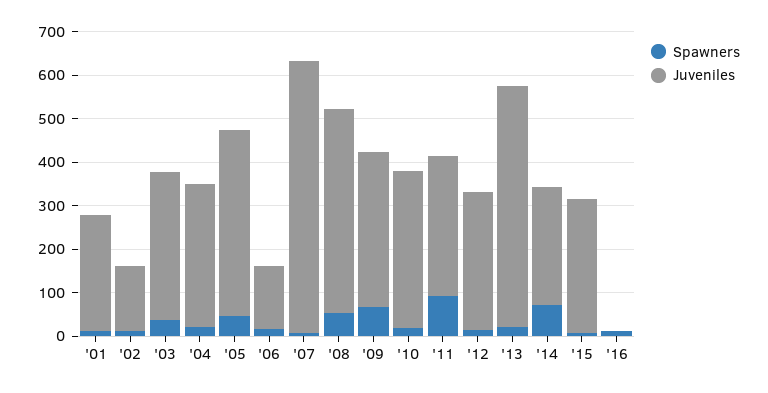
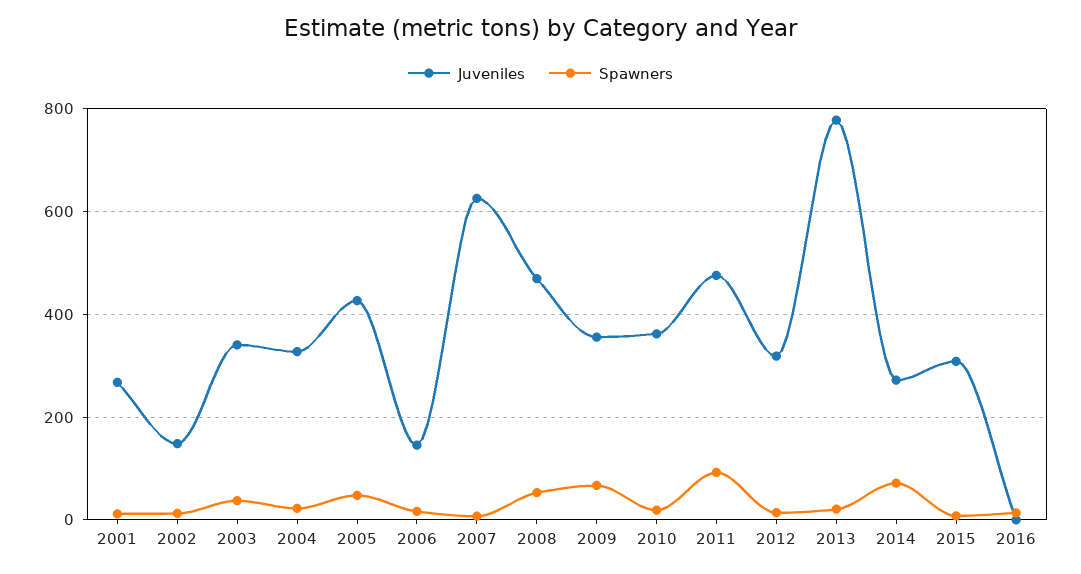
Juveniles, '11: 320 -> 480
Juveniles, '13: 560 -> 780

